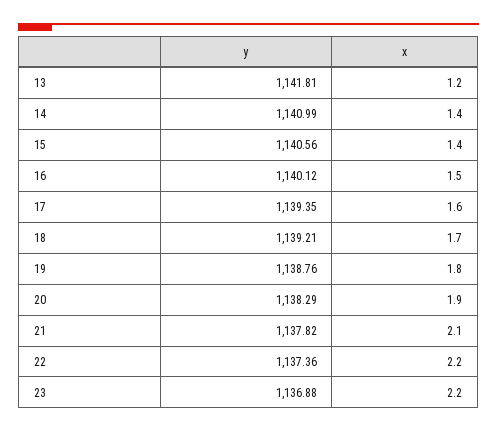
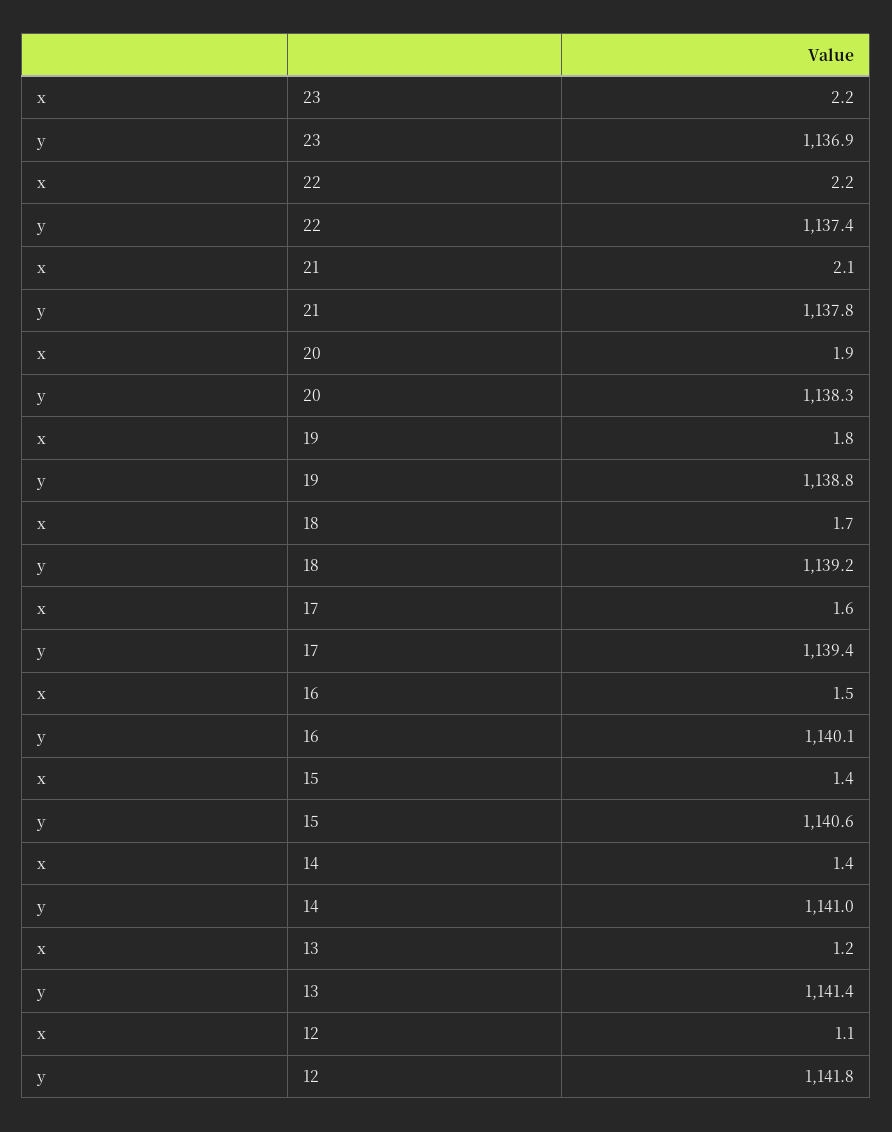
y, 13: 1141.81 -> 1141.4
x, 12: none -> 1.1
y, 12: none -> 1141.8

